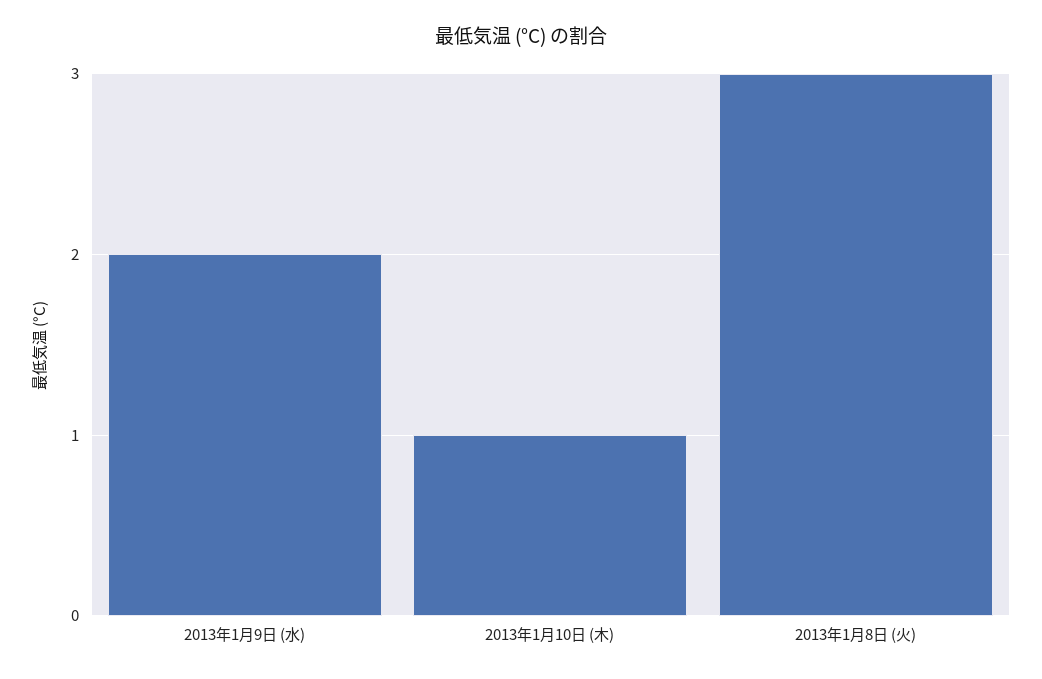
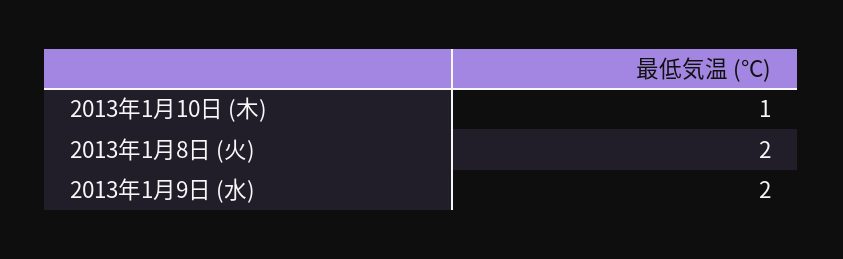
2013年1月8日 (火): 3 -> 2

